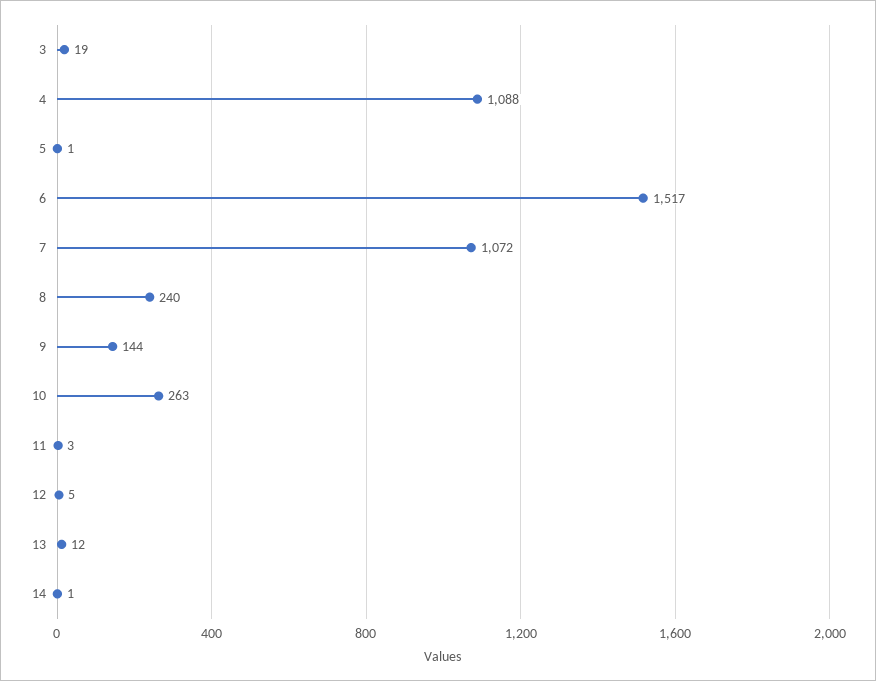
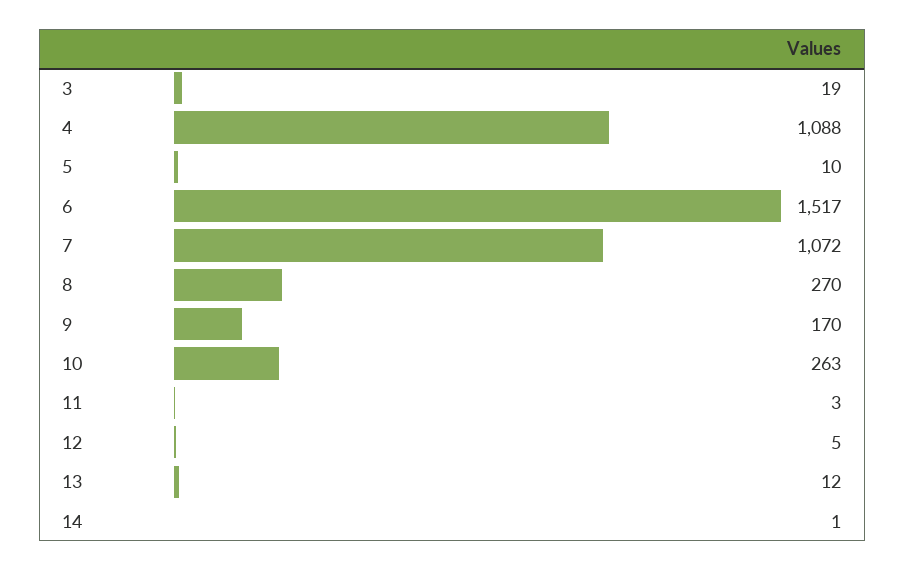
5: 1 -> 10
8: 240 -> 270
9: 144 -> 170

